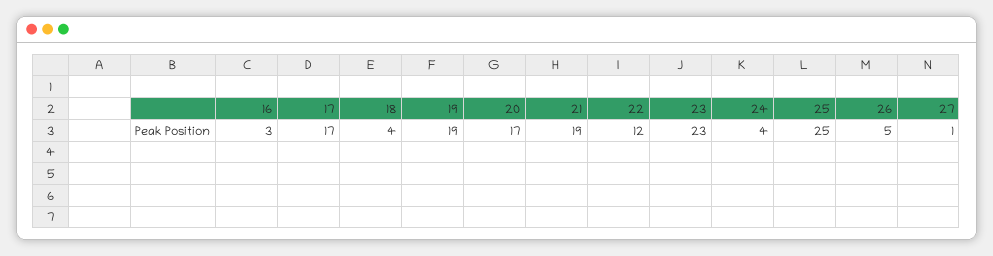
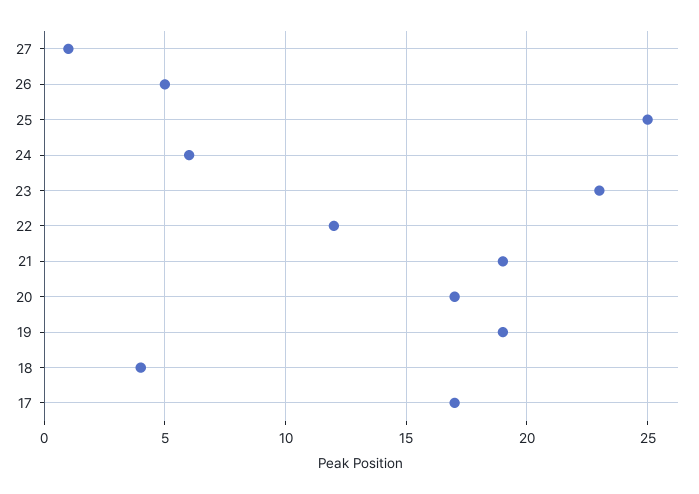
16: 3 -> none
24: 4 -> 6

